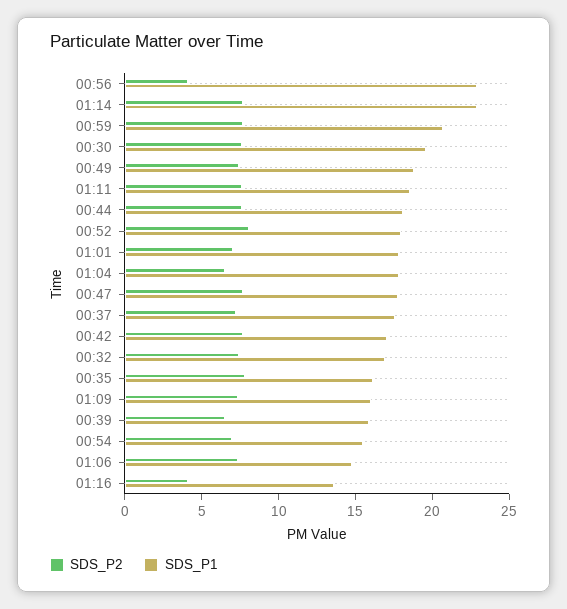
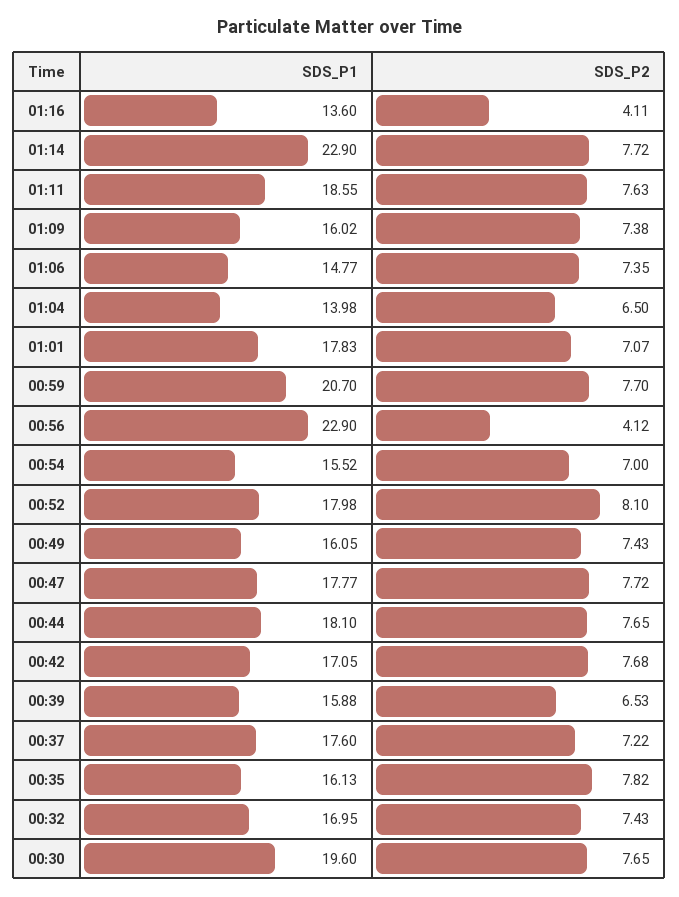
SDS_P1, 00:49: 19 -> 16.05
SDS_P1, 01:04: 18 -> 13.98

